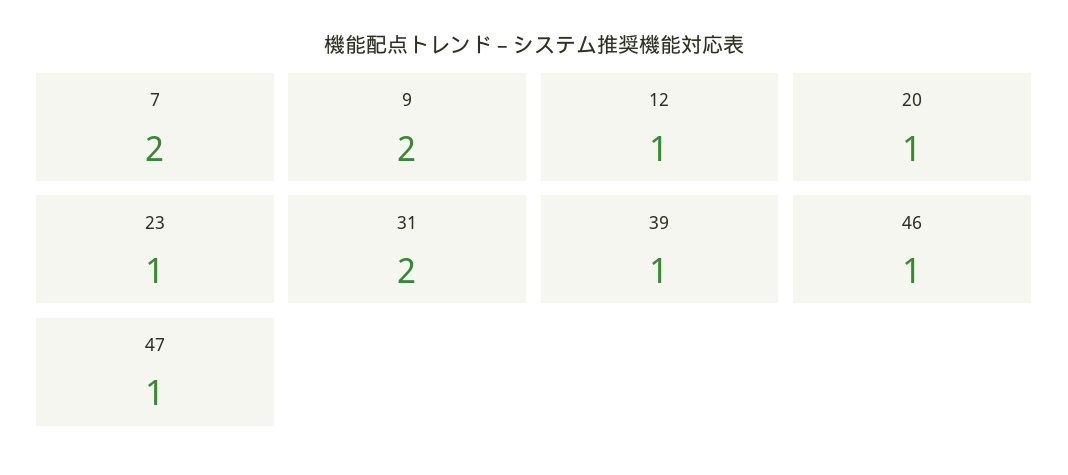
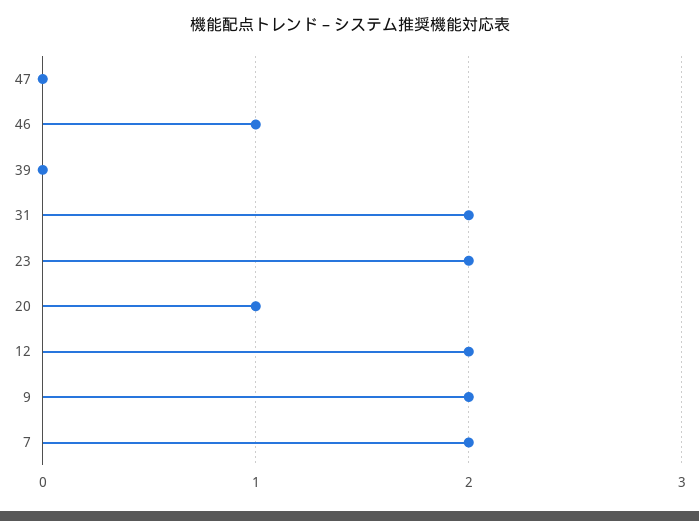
12: 1 -> 2
23: 1 -> 2
39: 1 -> 0
47: 1 -> 0

